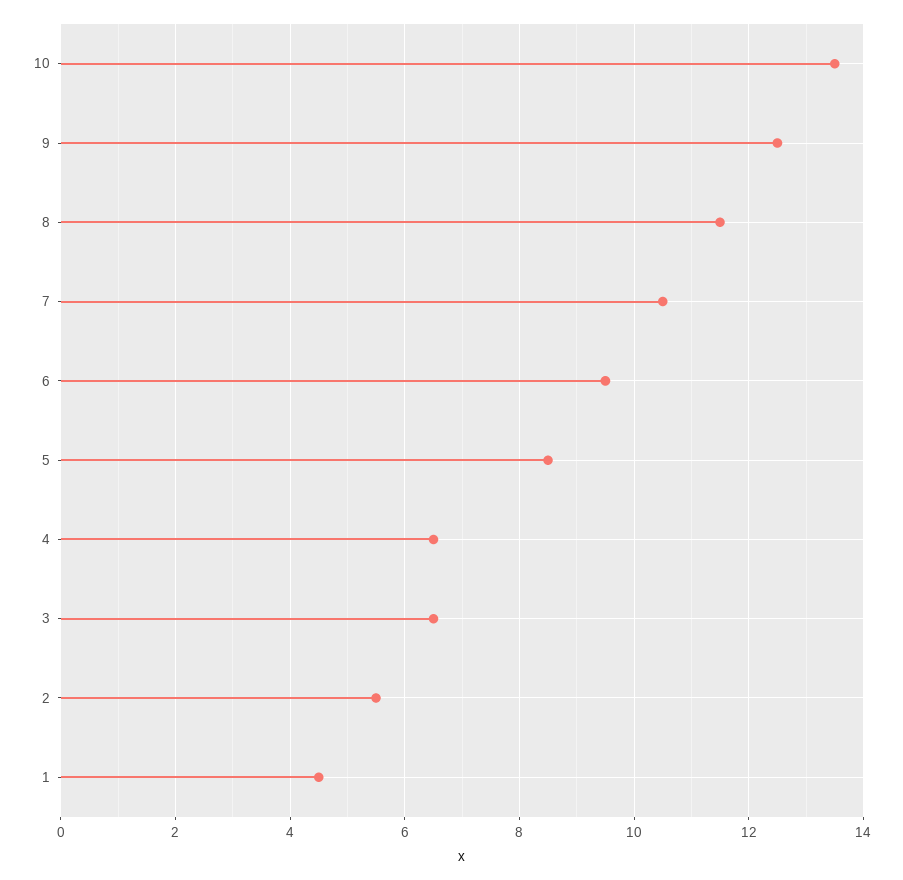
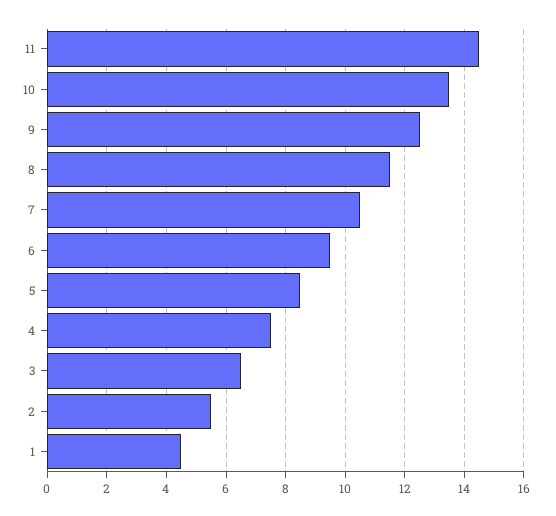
4: 6.5 -> 7.5
11: none -> 14.5

